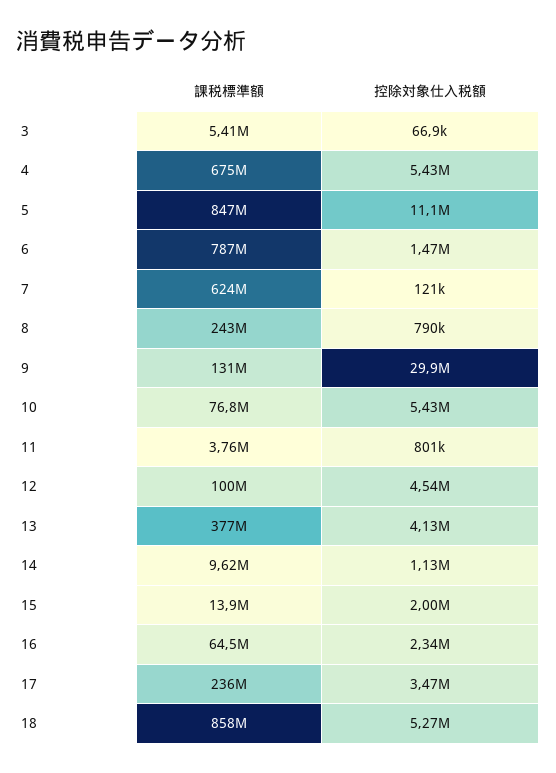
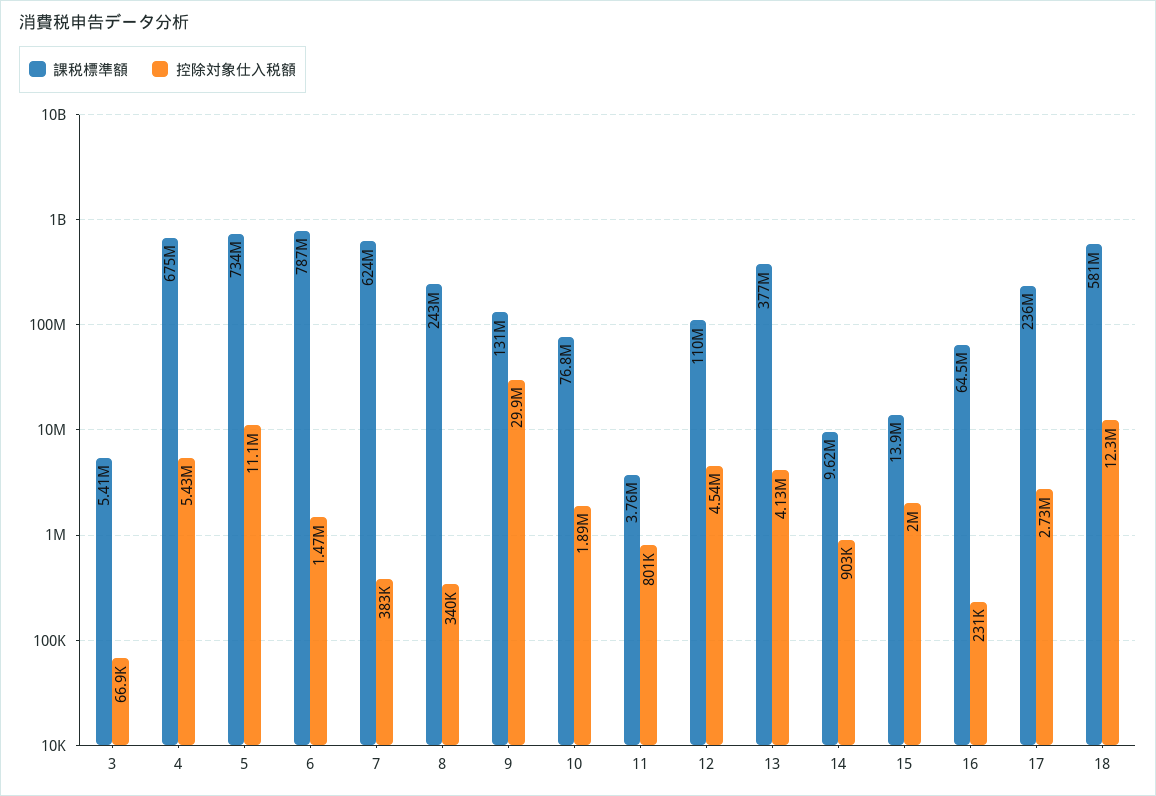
課税標準額, 5: 847000000 -> 734000000
控除対象仕入税額, 7: 121000 -> 383000
控除対象仕入税額, 8: 790000 -> 340000
控除対象仕入税額, 10: 5430000 -> 1890000
課税標準額, 12: 100000000 -> 110000000
控除対象仕入税額, 14: 1130000 -> 903000
控除対象仕入税額, 16: 2340000 -> 231000
控除対象仕入税額, 17: 3470000 -> 2730000
課税標準額, 18: 858000000 -> 581000000
控除対象仕入税額, 18: 5270000 -> 12300000

